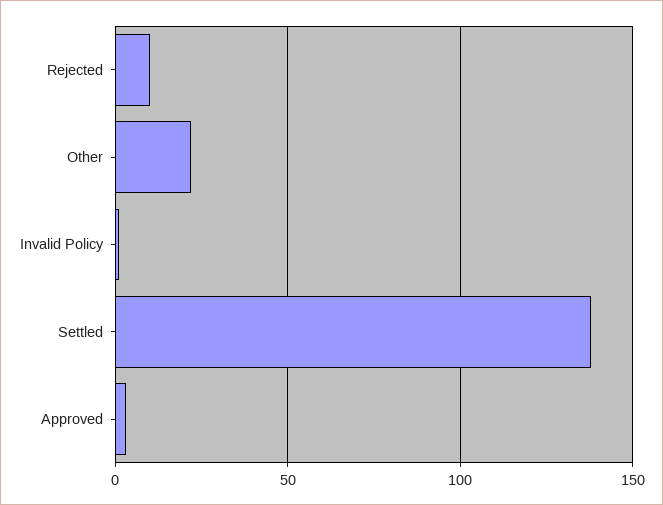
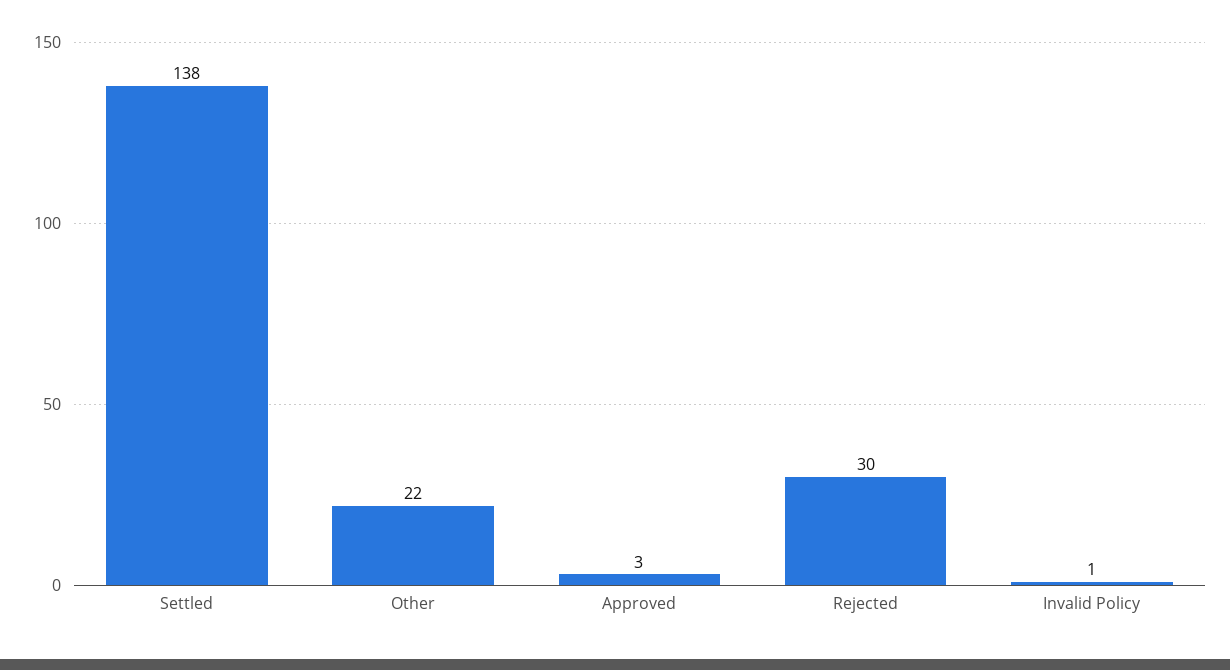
Rejected: 10 -> 30

